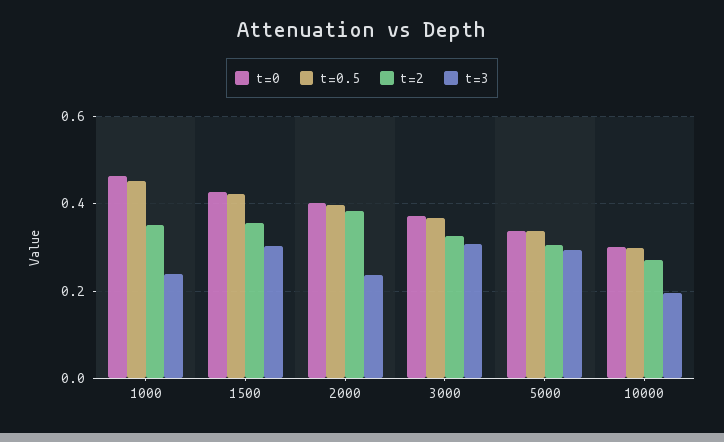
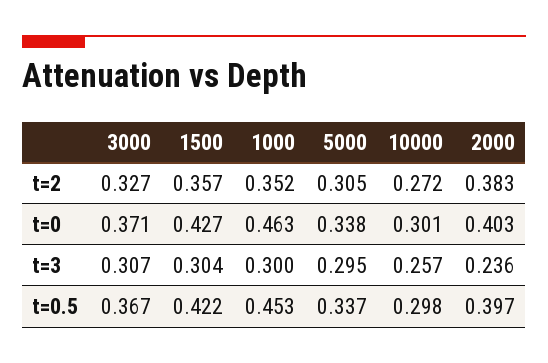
t=3, 1000: 0.24 -> 0.3
t=3, 10000: 0.2 -> 0.257

